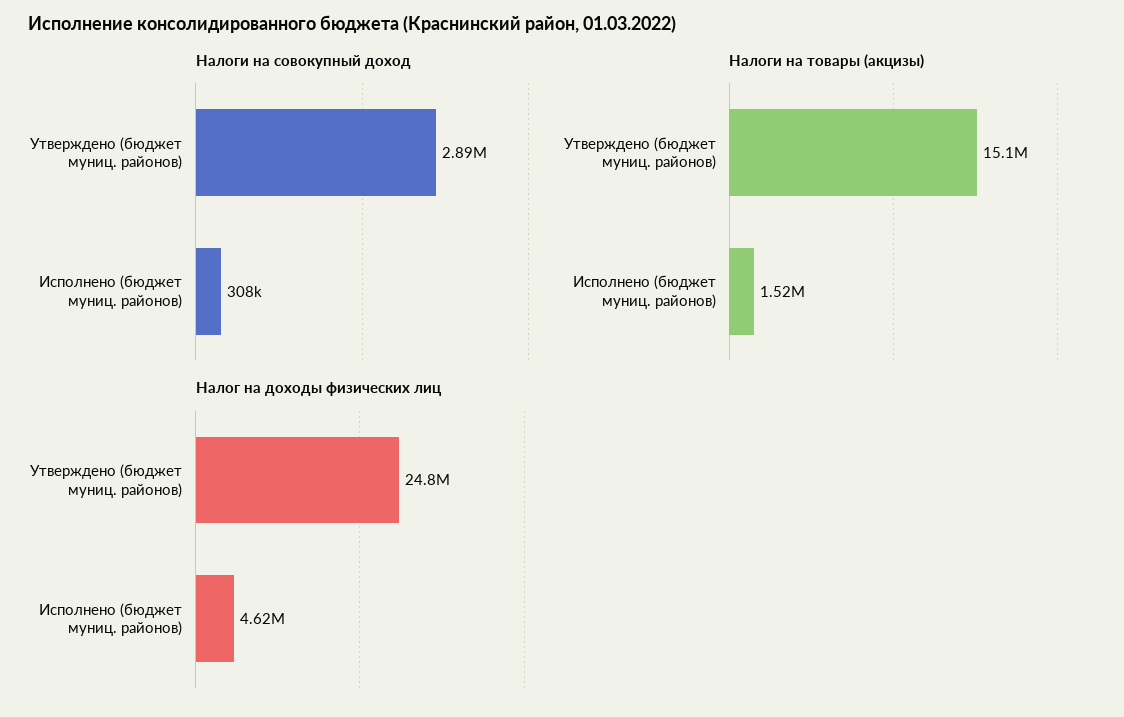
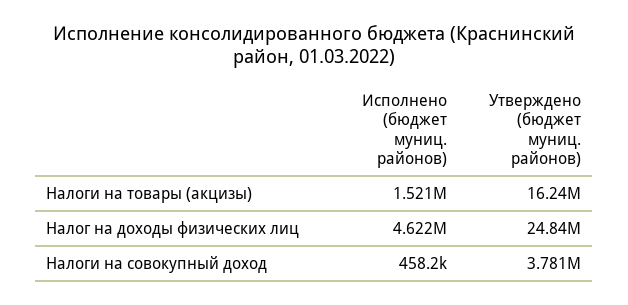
Налоги на совокупный доход, Утверждено (бюджет муниц. районов): 2890000 -> 3781000
Налоги на совокупный доход, Исполнено (бюджет муниц. районов): 308000 -> 458200
Налоги на товары (акцизы), Утверждено (бюджет муниц. районов): 15100000 -> 16240000

